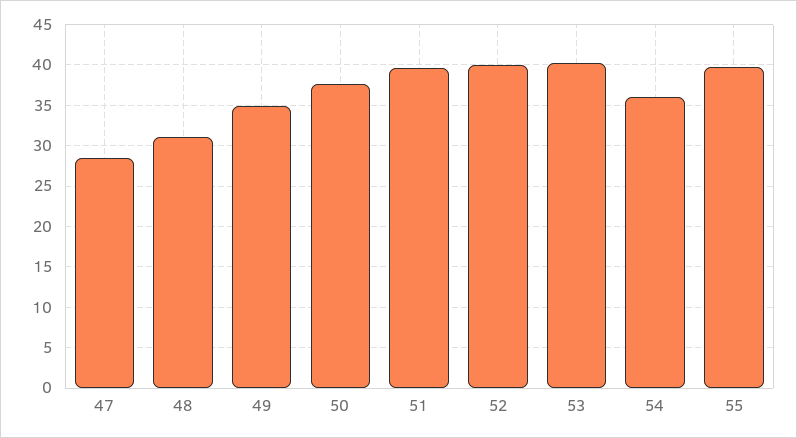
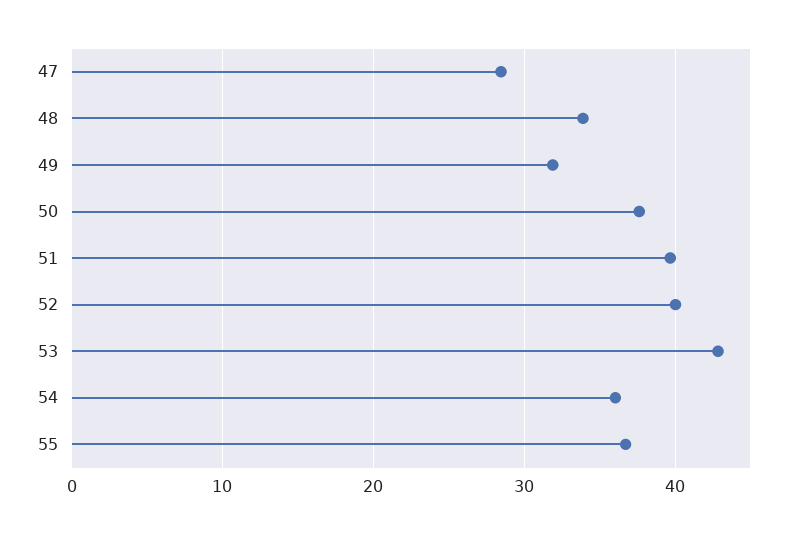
48: 31 -> 34
49: 35 -> 32
53: 40 -> 43
55: 40 -> 37

